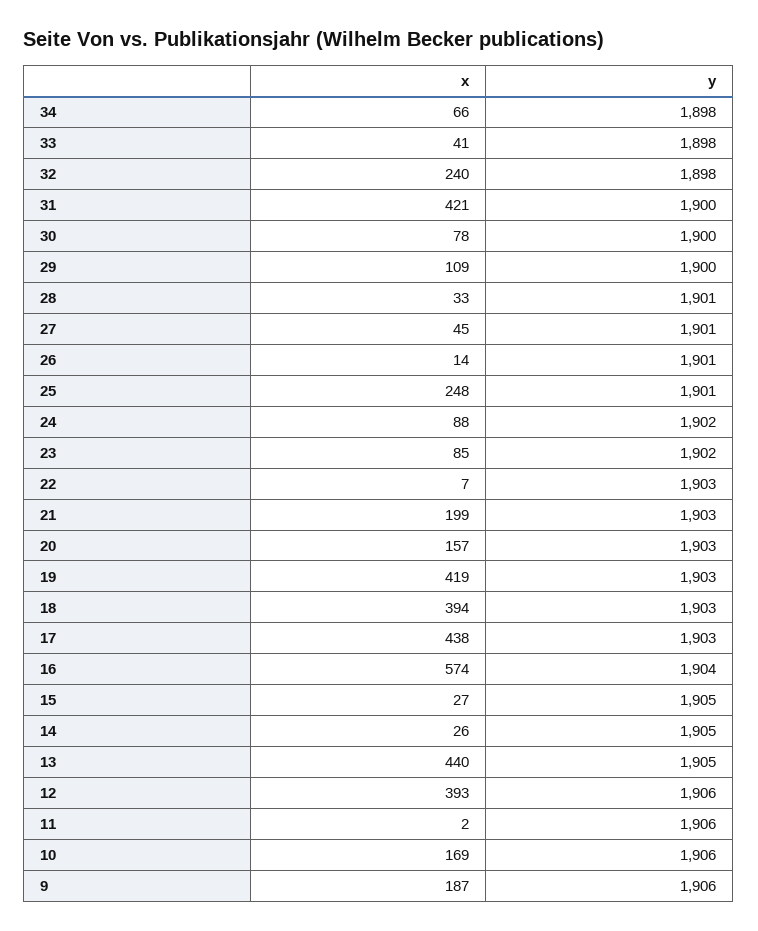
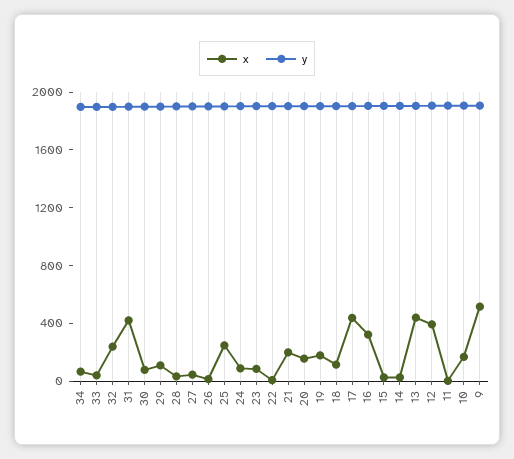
x, 19: 419 -> 200
x, 18: 394 -> 100
x, 16: 574 -> 300
x, 9: 187 -> 500

